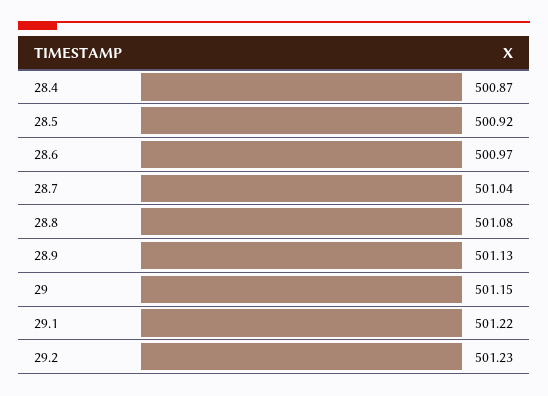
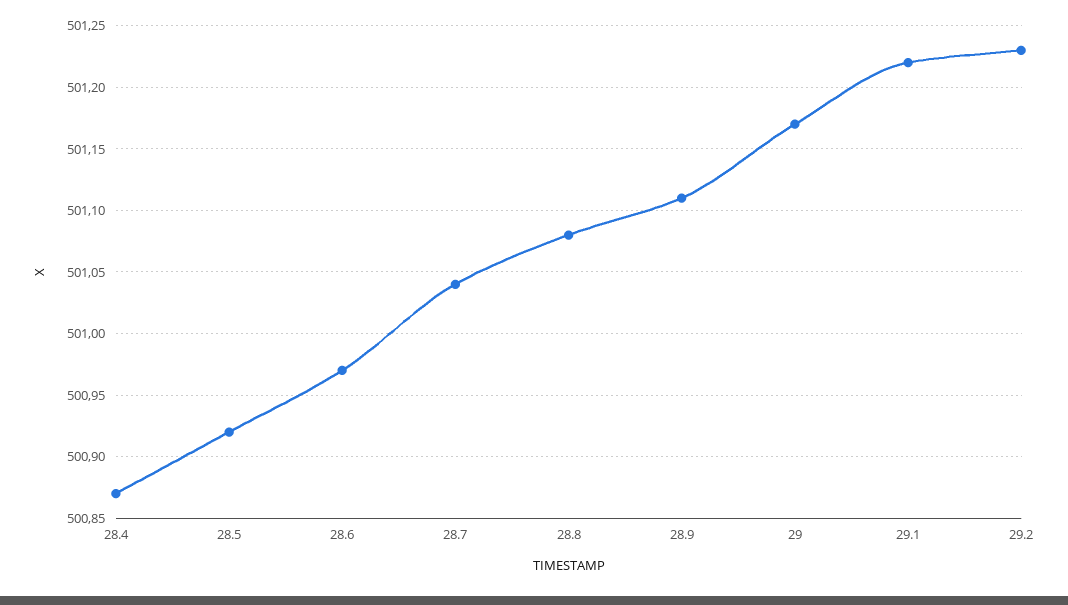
28.9: 501.13 -> 501.11
29: 501.15 -> 501.17

